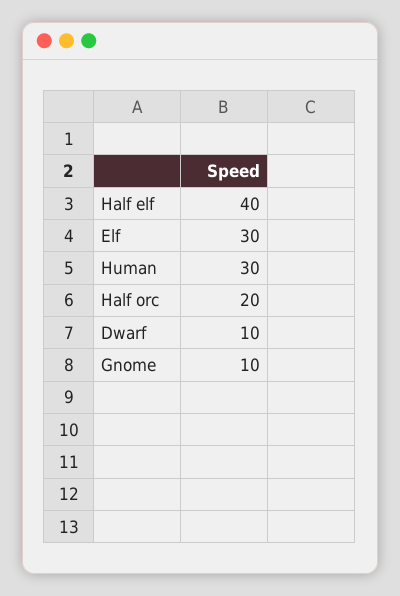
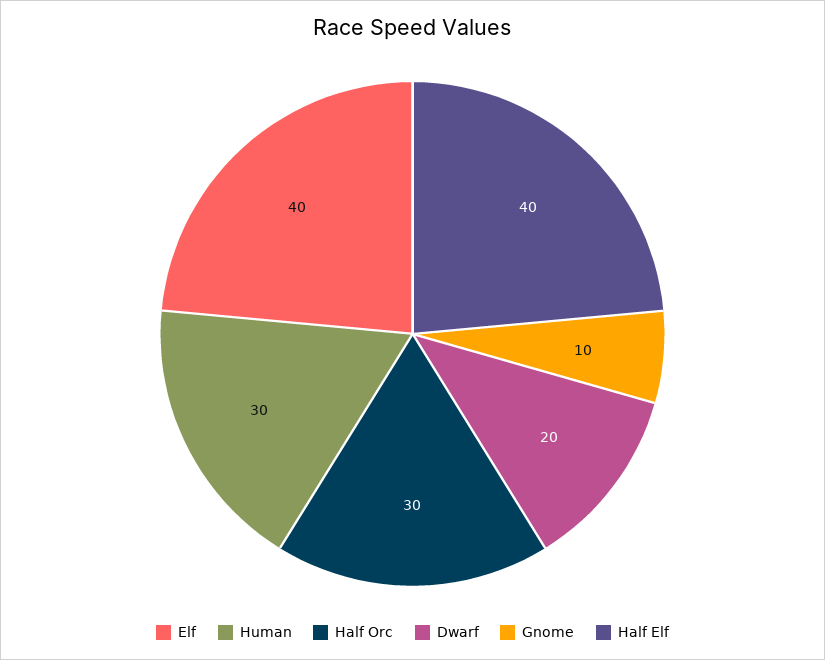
Elf: 30 -> 40
Half orc: 20 -> 30
Dwarf: 10 -> 20

